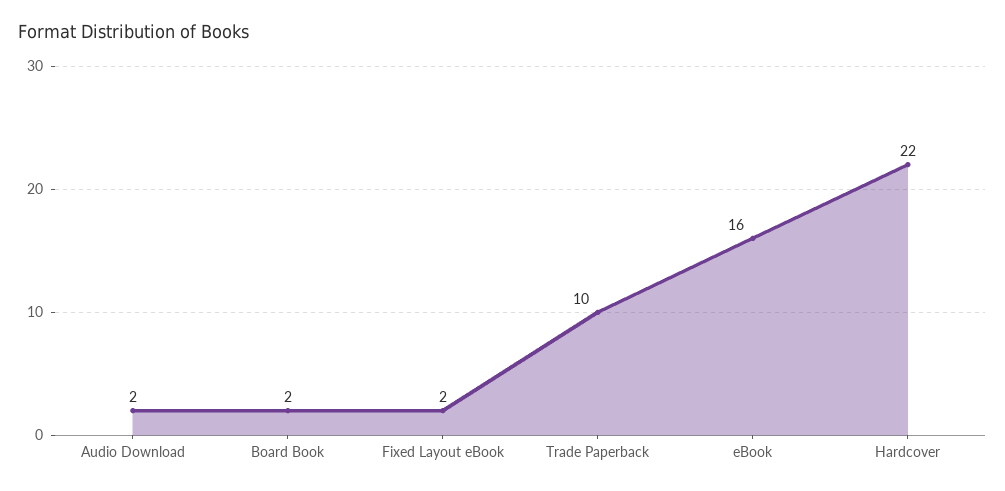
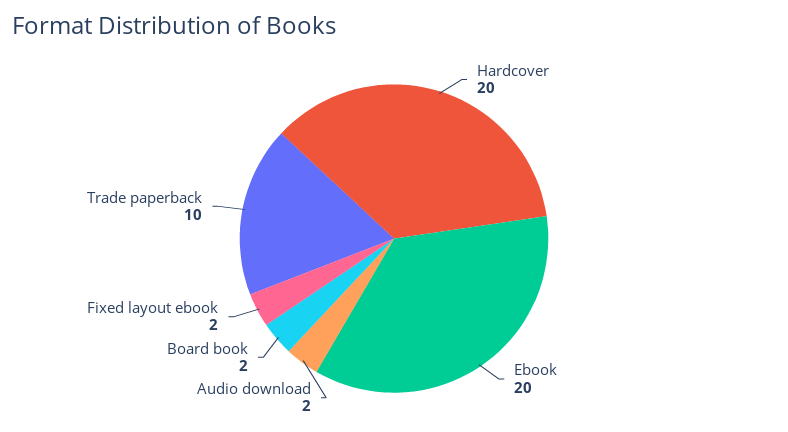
eBook: 16 -> 20
Hardcover: 22 -> 20

